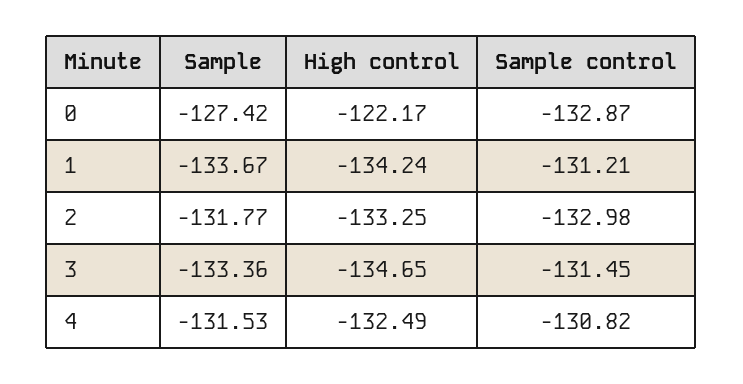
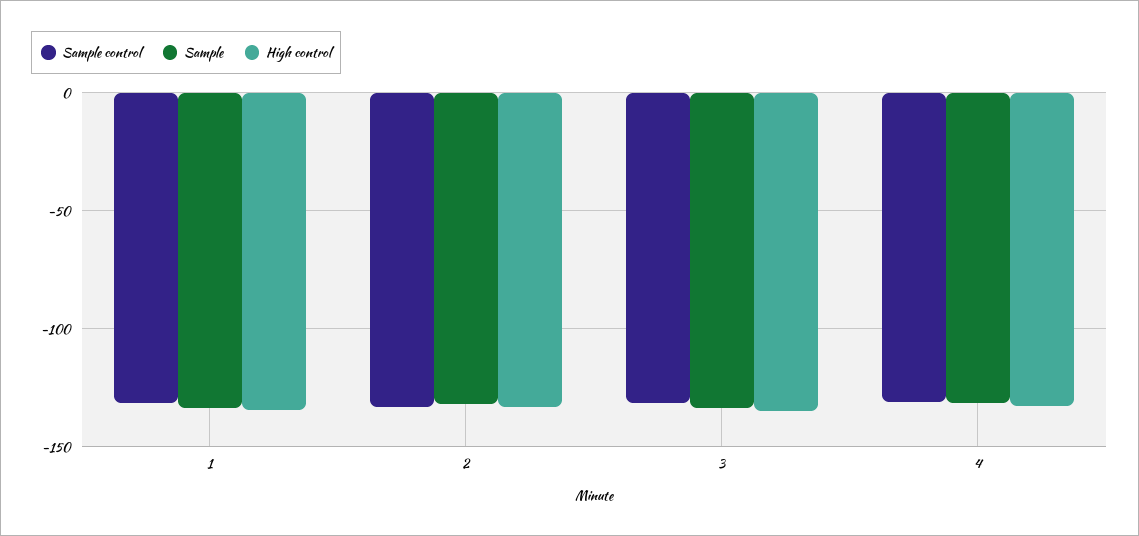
Sample, 0: -127.42 -> none
High control, 0: -122.17 -> none
Sample control, 0: -132.87 -> none

